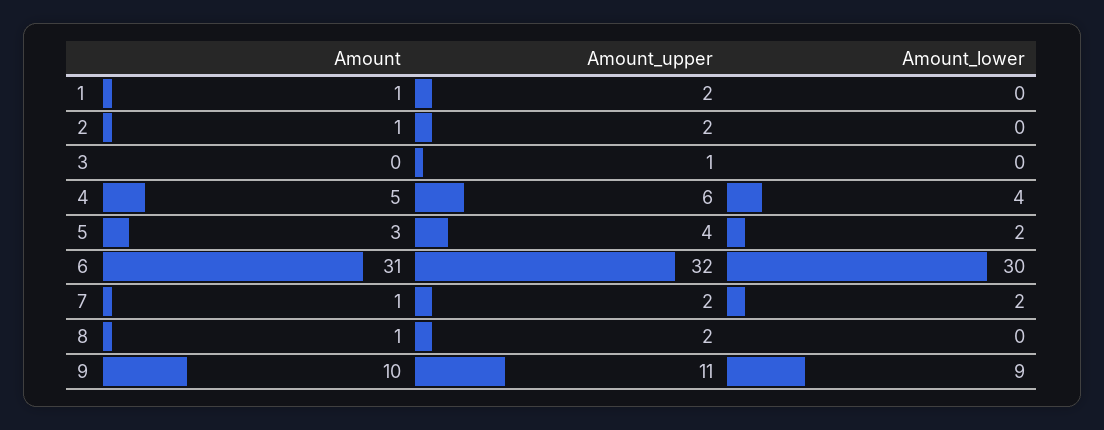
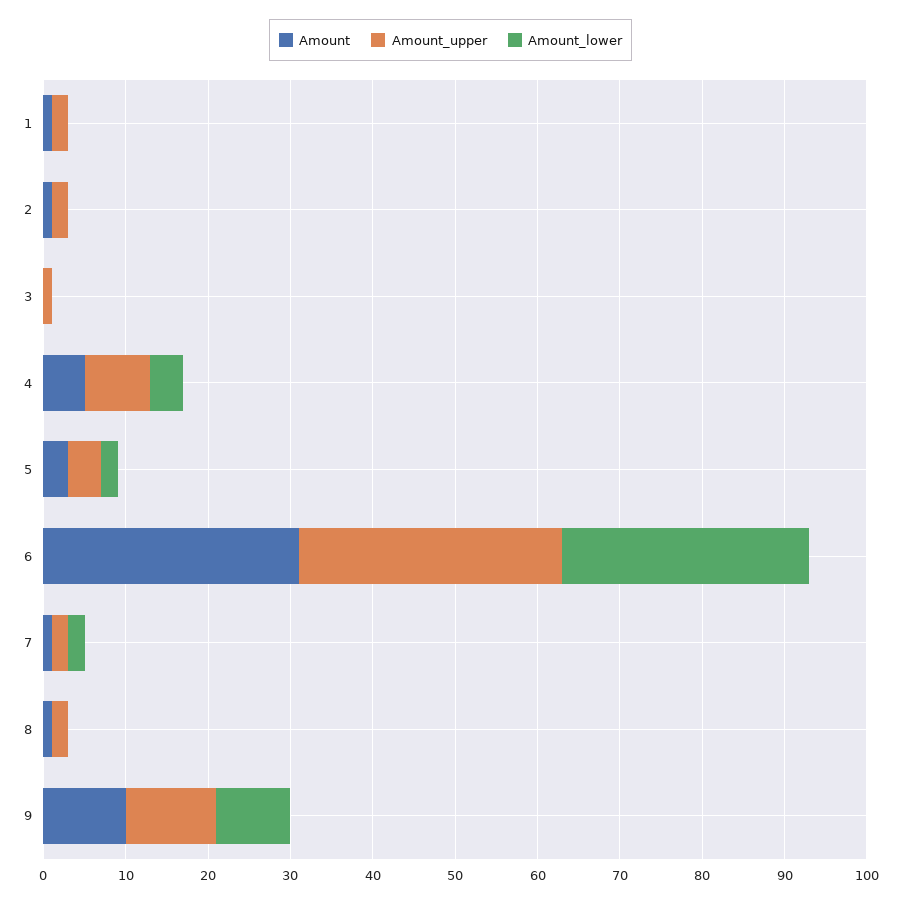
Amount_upper, 4: 6 -> 8

